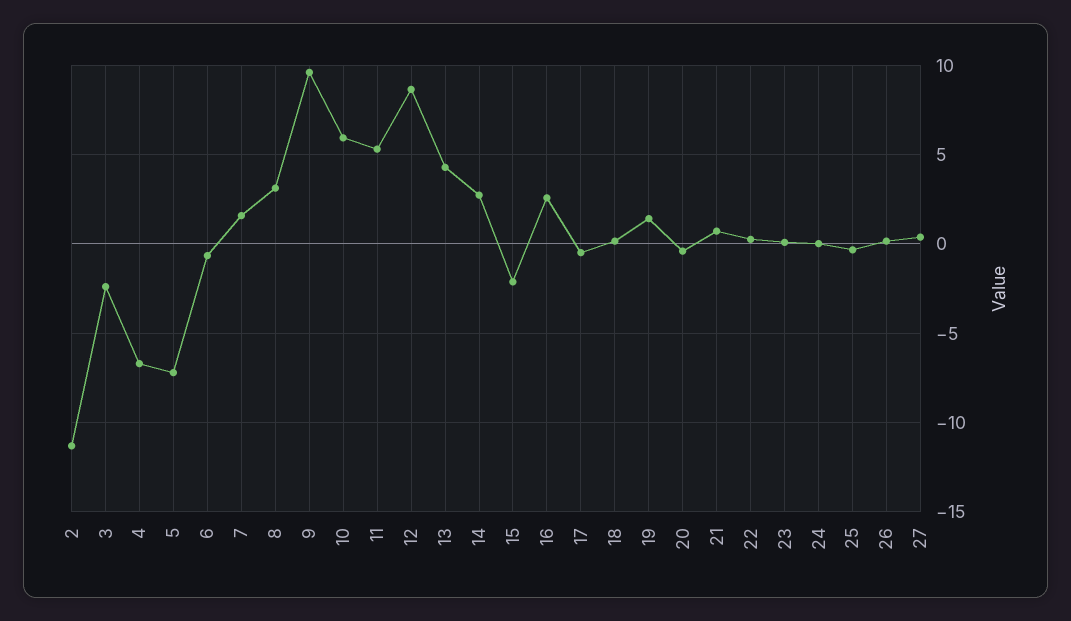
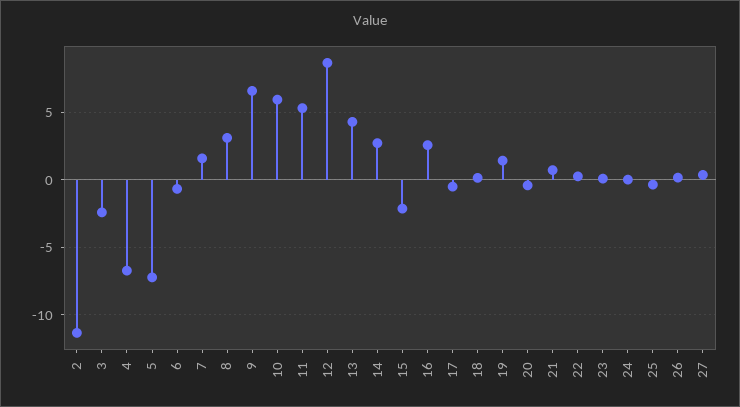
9: 9.5 -> 6.5

